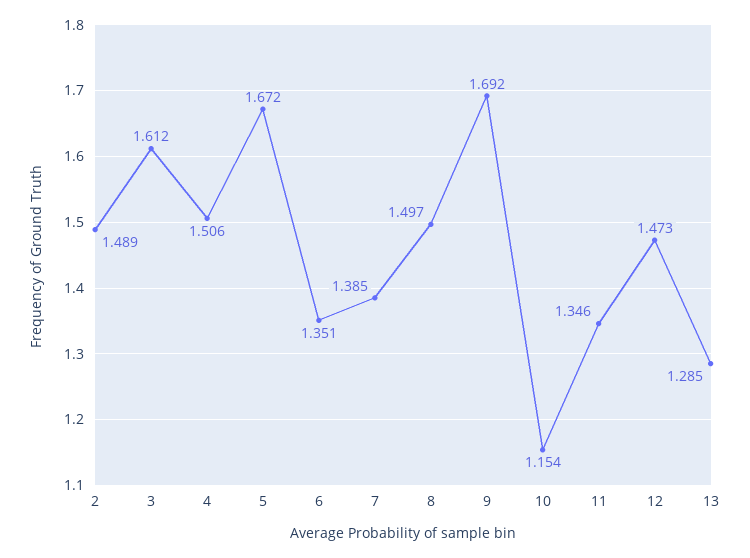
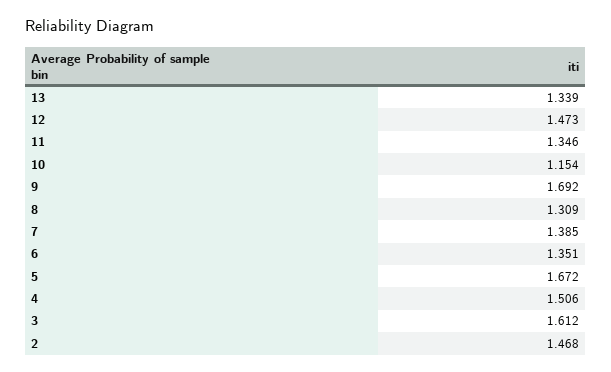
2: 1.489 -> 1.468
8: 1.497 -> 1.309
13: 1.285 -> 1.339

